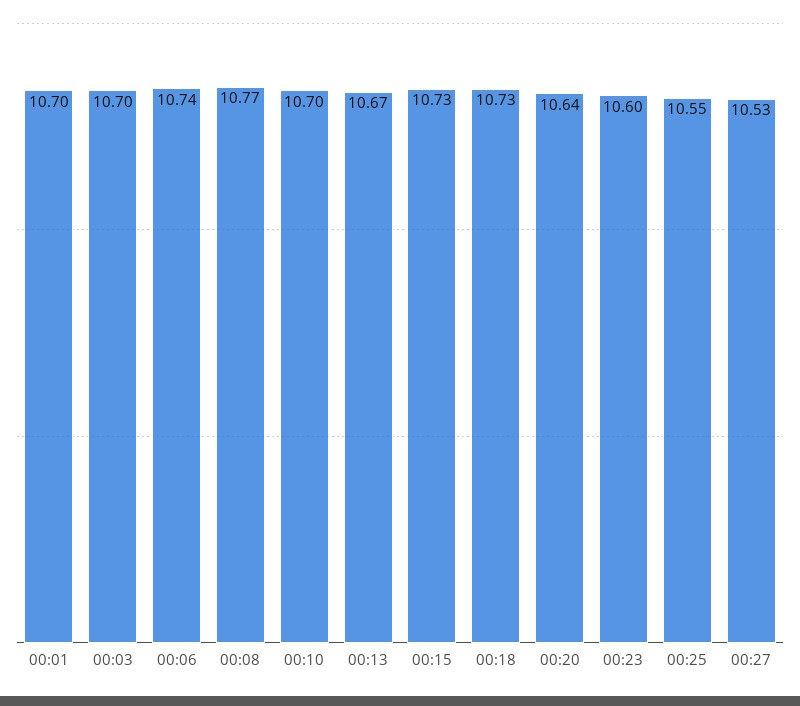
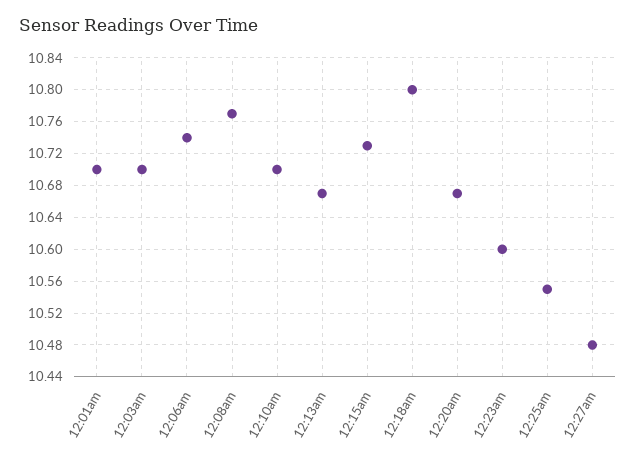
00:18: 10.73 -> 10.8
00:20: 10.64 -> 10.67
00:27: 10.53 -> 10.48

